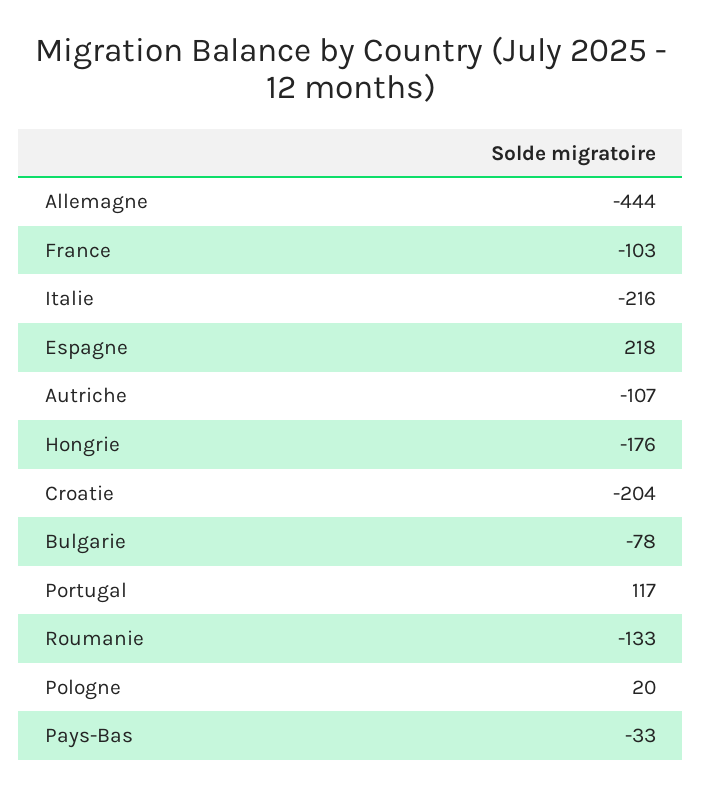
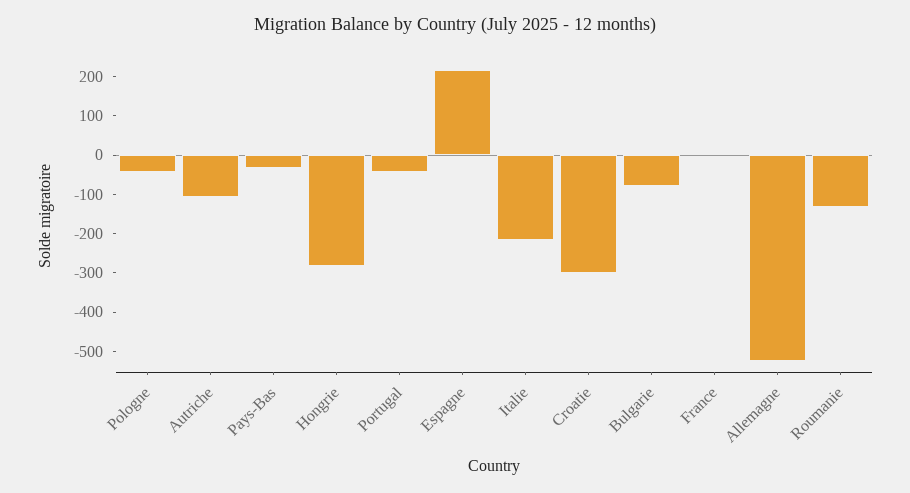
Allemagne: -444 -> -525
France: -103 -> 0
Hongrie: -176 -> -275
Croatie: -204 -> -300
Portugal: 117 -> -50
Pologne: 20 -> -50

